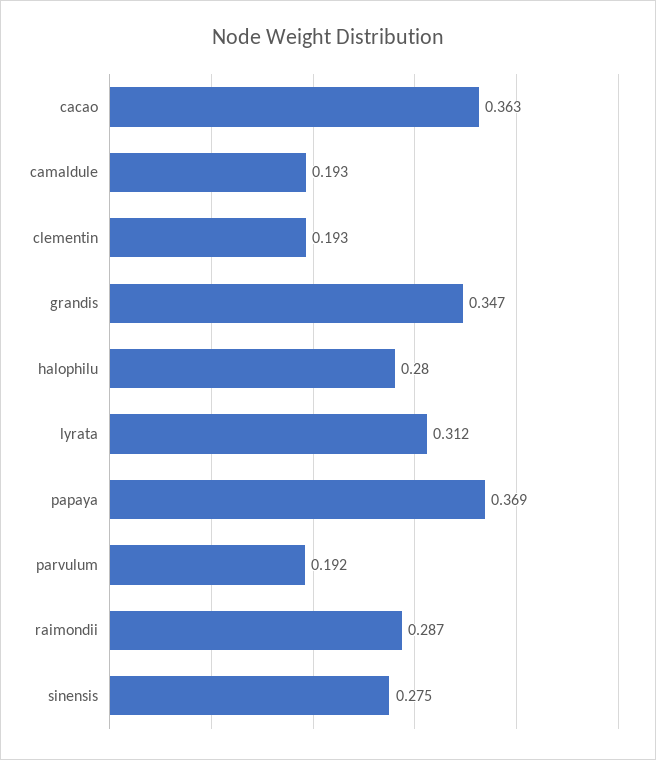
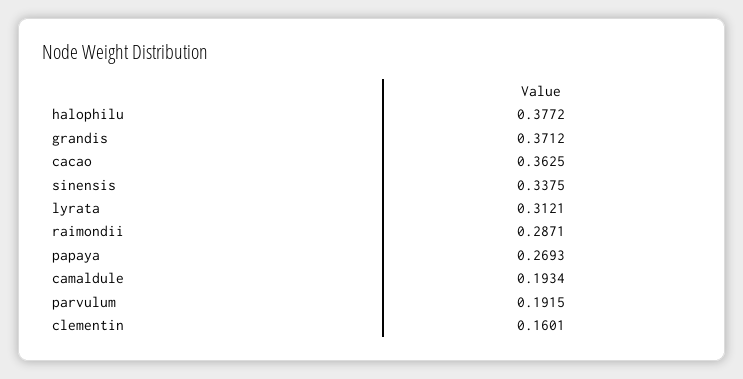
clementin: 0.193 -> 0.1601
grandis: 0.347 -> 0.3712
halophilu: 0.28 -> 0.3772
papaya: 0.369 -> 0.2693
sinensis: 0.275 -> 0.3375

